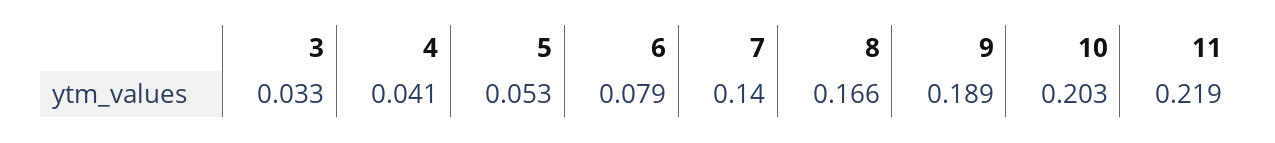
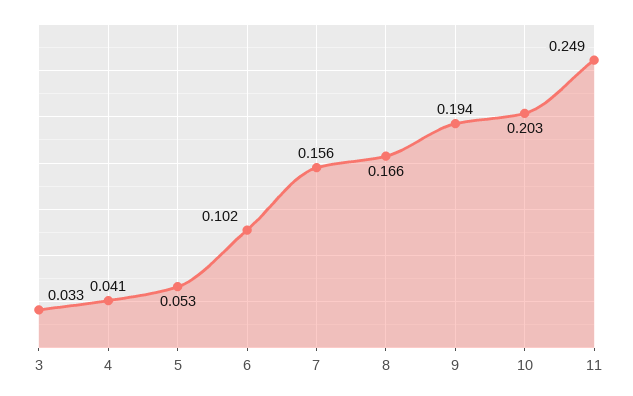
6: 0.079 -> 0.102
7: 0.14 -> 0.156
9: 0.189 -> 0.194
11: 0.219 -> 0.249

